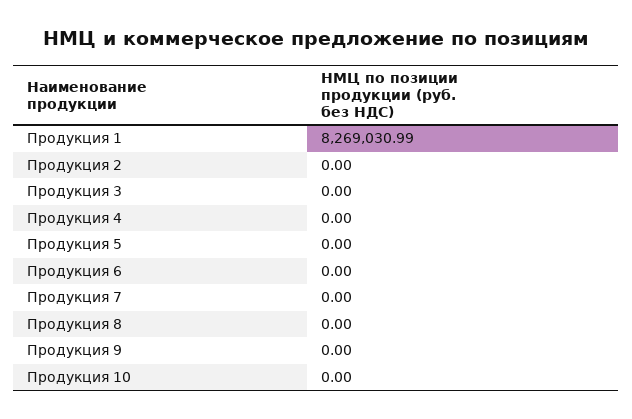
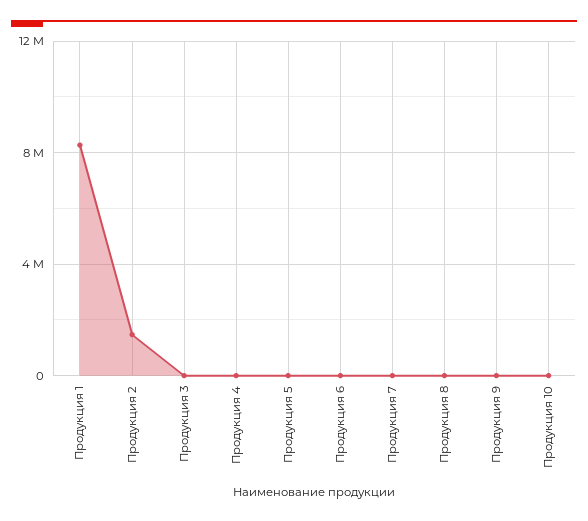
Продукция 2: 0 -> 1500000

